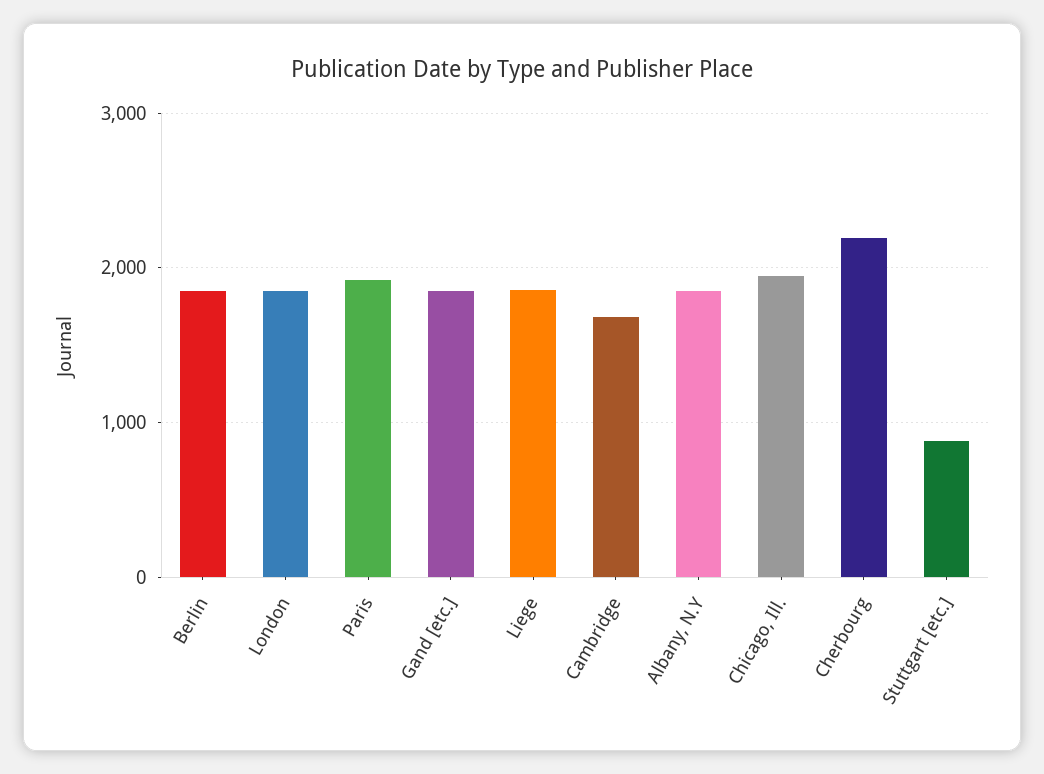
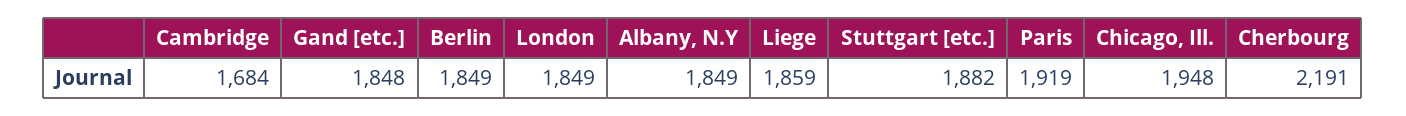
Stuttgart [etc.]: 900 -> 1882

